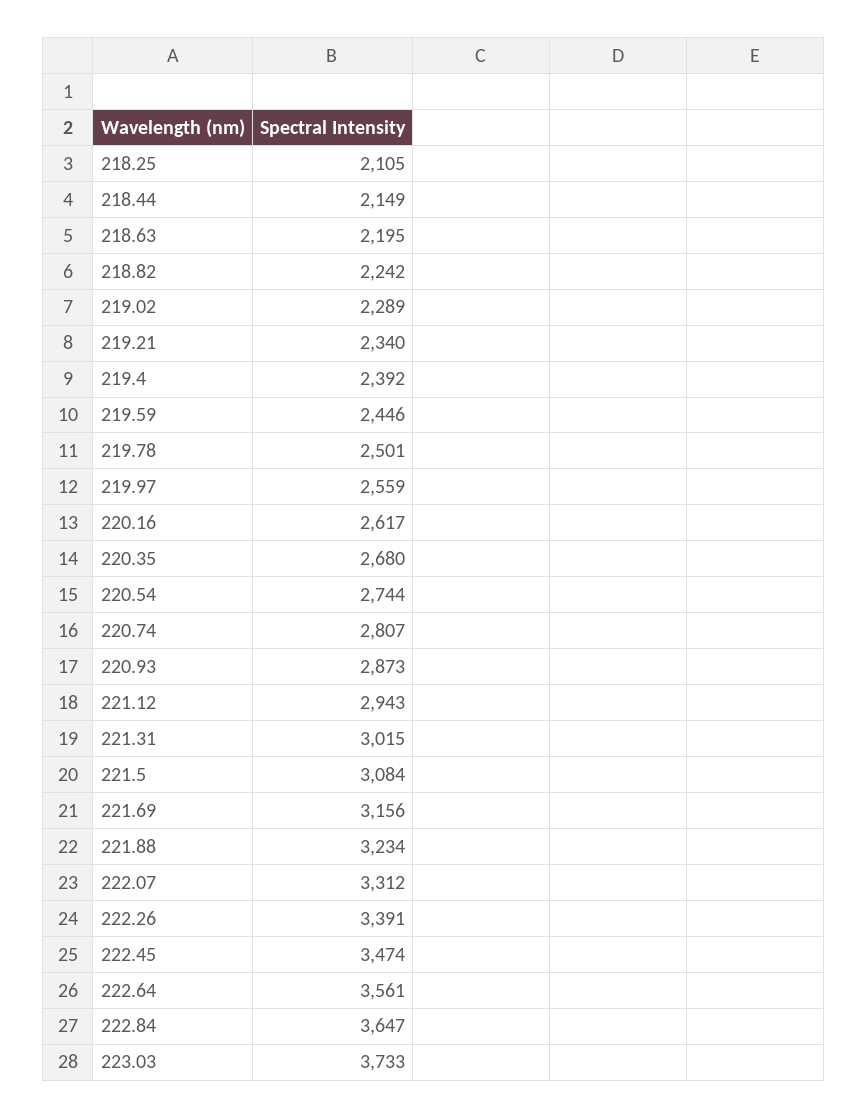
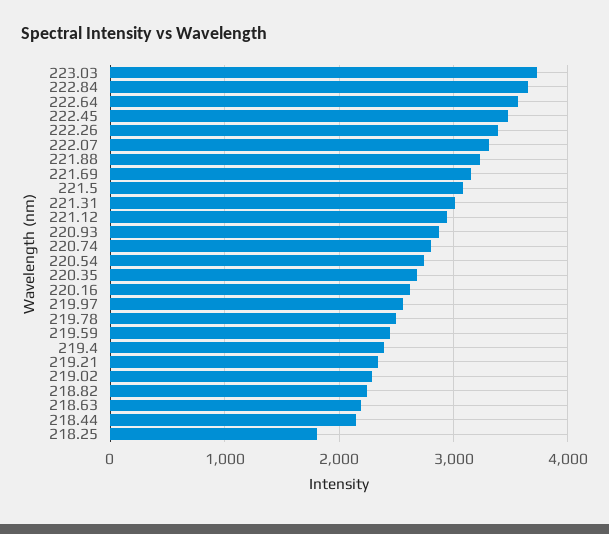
218.25: 2105 -> 1800

